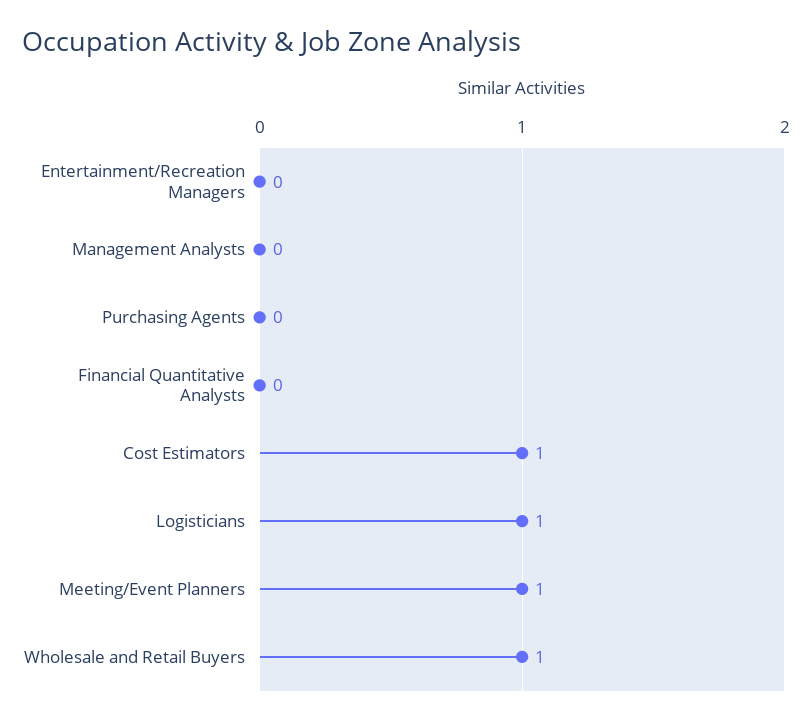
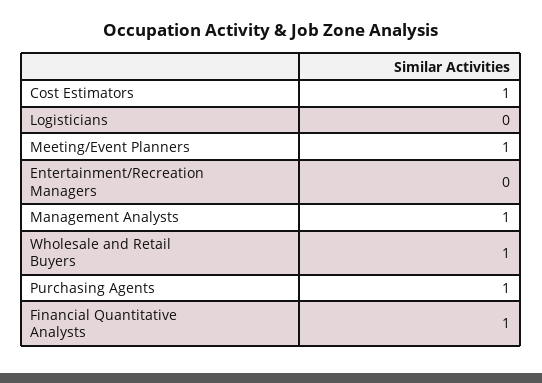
Management Analysts: 0 -> 1
Purchasing Agents: 0 -> 1
Financial Quantitative Analysts: 0 -> 1
Logisticians: 1 -> 0

